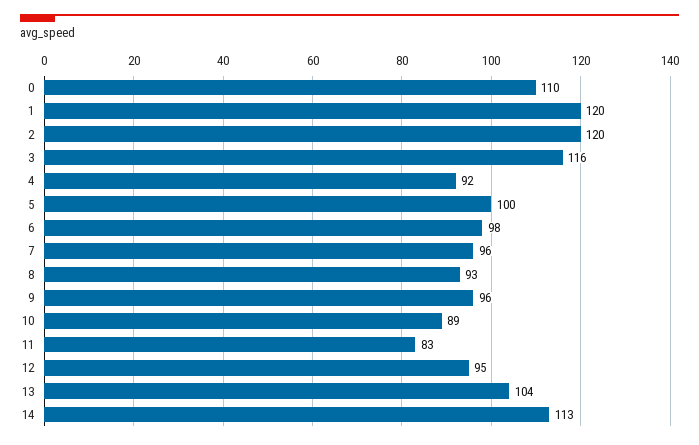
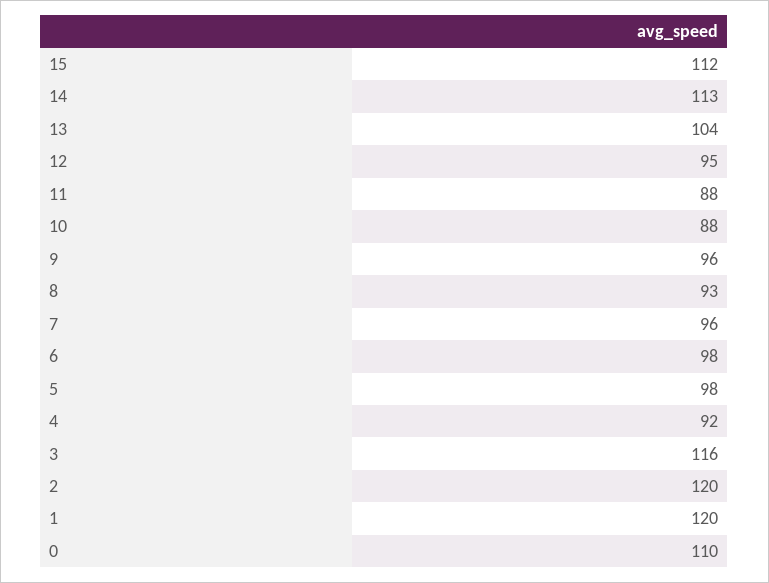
5: 100 -> 98
10: 89 -> 88
11: 83 -> 88
15: none -> 112

